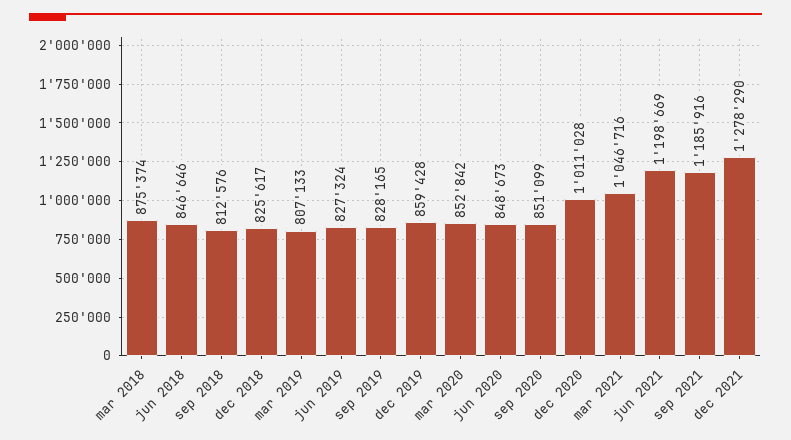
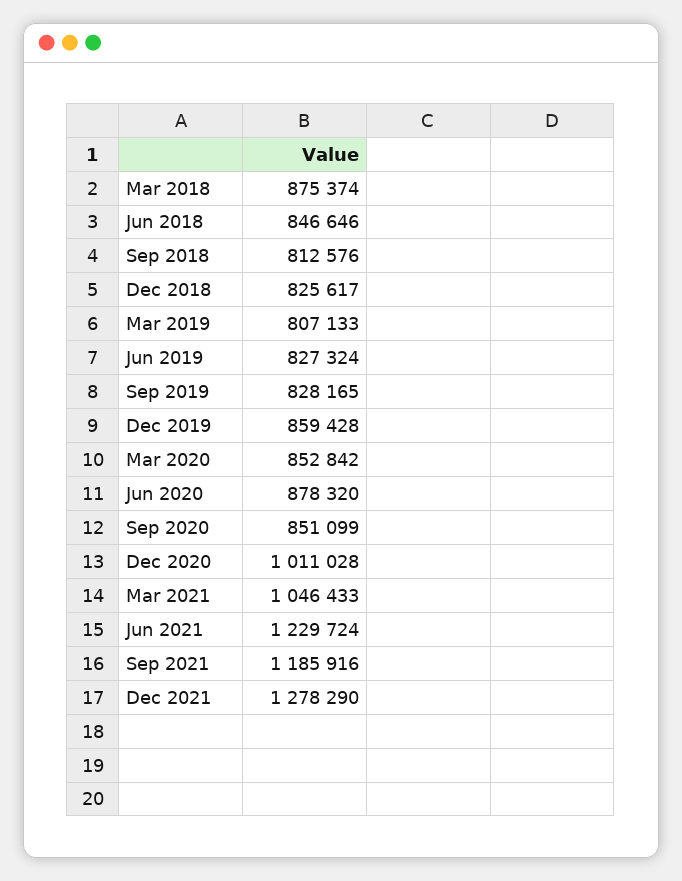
jun 2020: 848673 -> 878320
mar 2021: 1046716 -> 1046433
jun 2021: 1198669 -> 1229724

